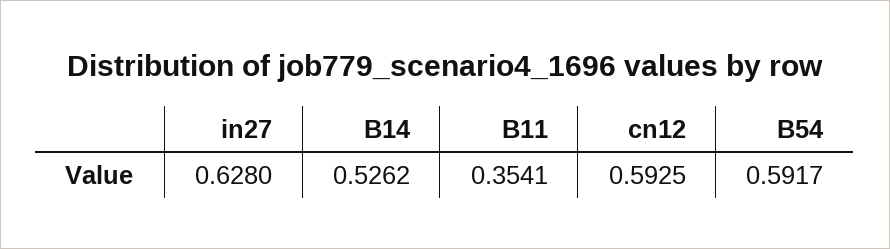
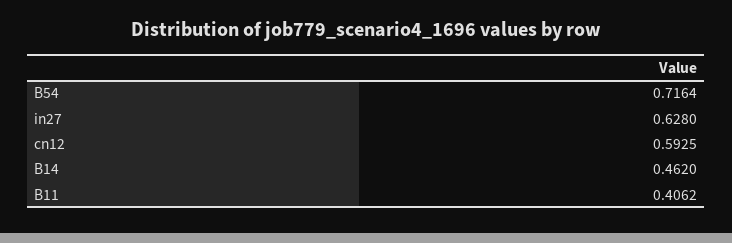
B14: 0.5262 -> 0.462
B11: 0.3541 -> 0.4062
B54: 0.5917 -> 0.7164

